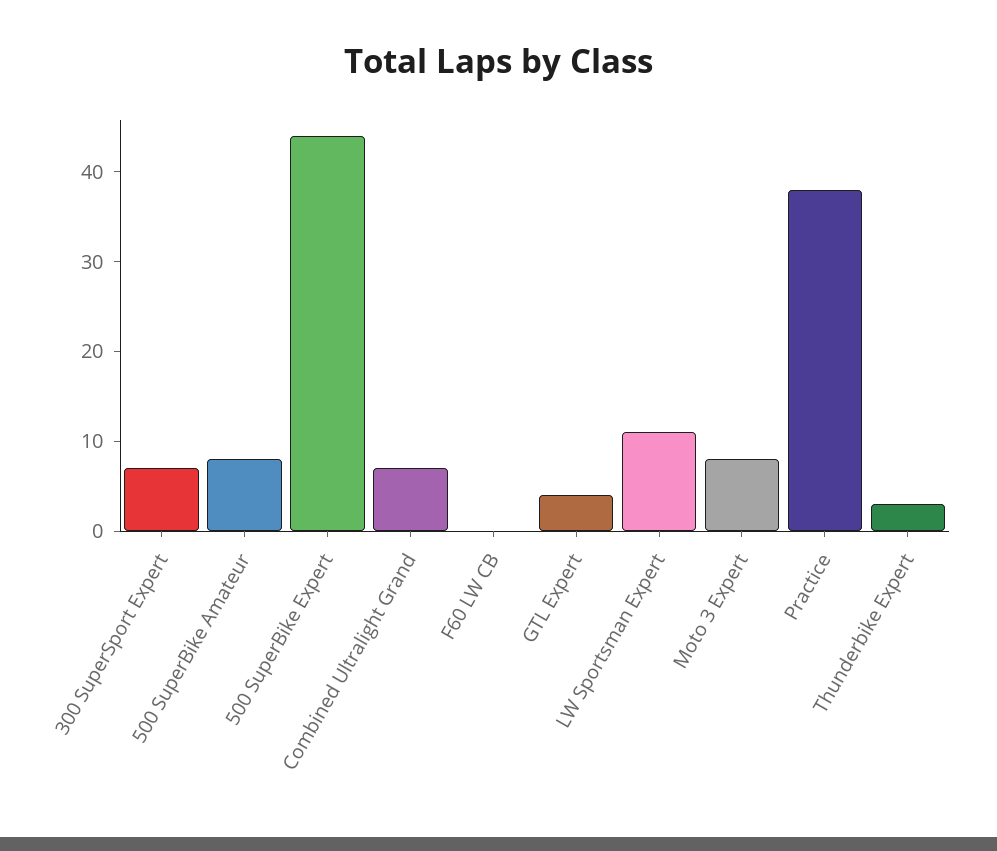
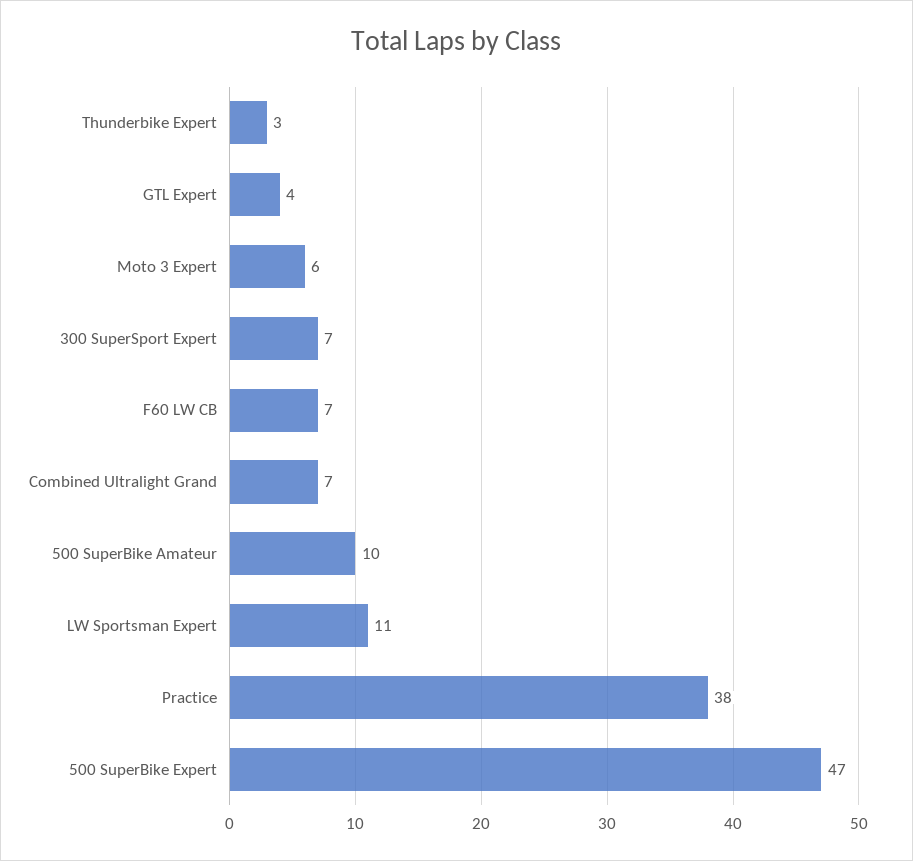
500 SuperBike Amateur: 8 -> 10
500 SuperBike Expert: 44 -> 47
F60 LW CB: 0 -> 7
Moto 3 Expert: 8 -> 6

